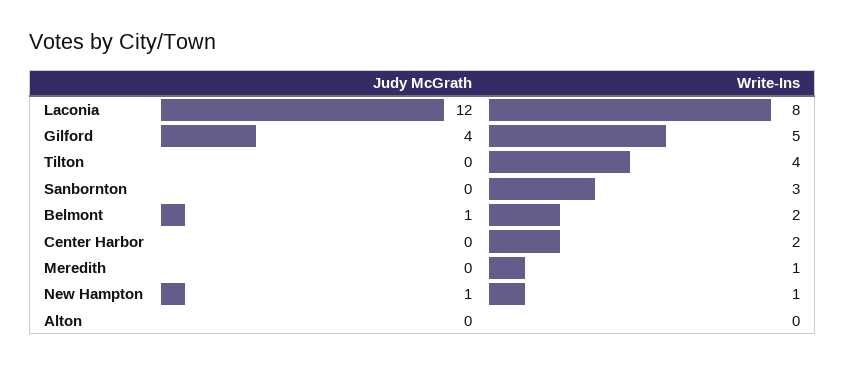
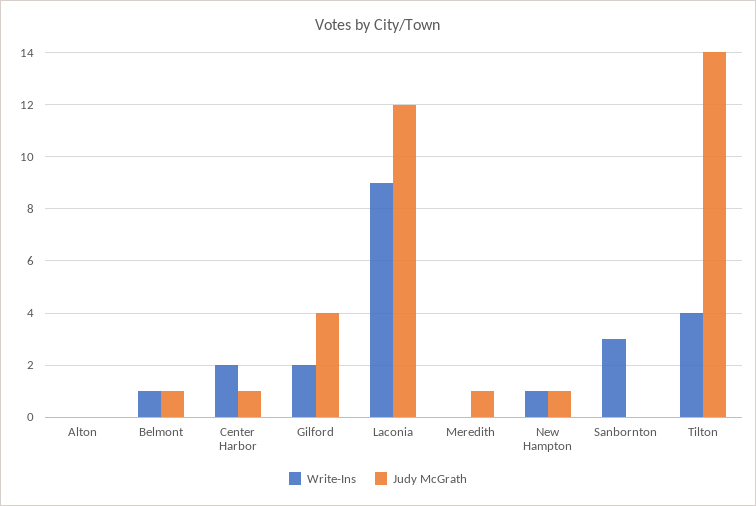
Write-Ins, Laconia: 8 -> 9
Write-Ins, Gilford: 5 -> 2
Judy McGrath, Tilton: 0 -> 14
Write-Ins, Belmont: 2 -> 1
Judy McGrath, Center Harbor: 0 -> 1
Judy McGrath, Meredith: 0 -> 1
Write-Ins, Meredith: 1 -> 0

